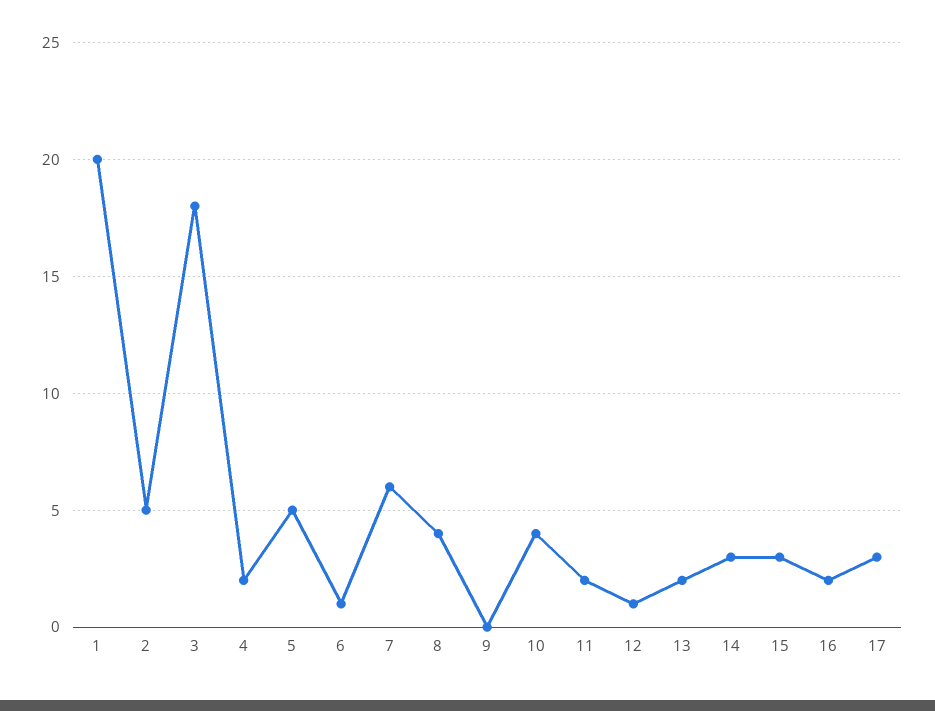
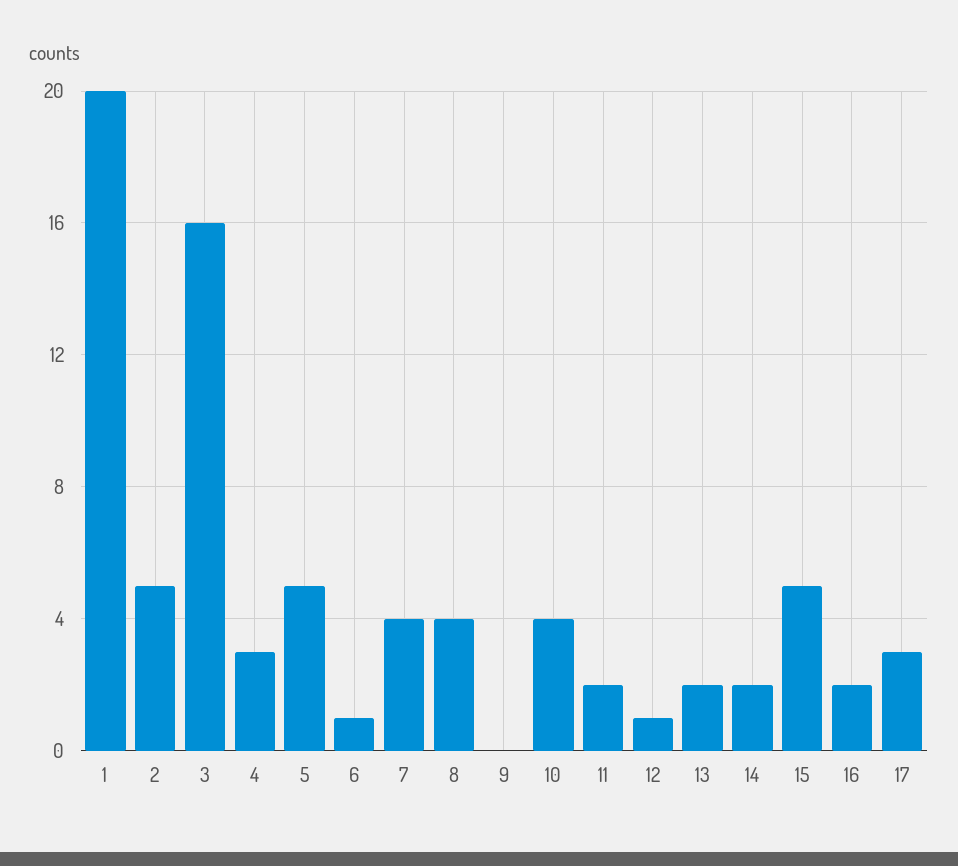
3: 18 -> 16
4: 2 -> 3
7: 6 -> 4
14: 3 -> 2
15: 3 -> 5

